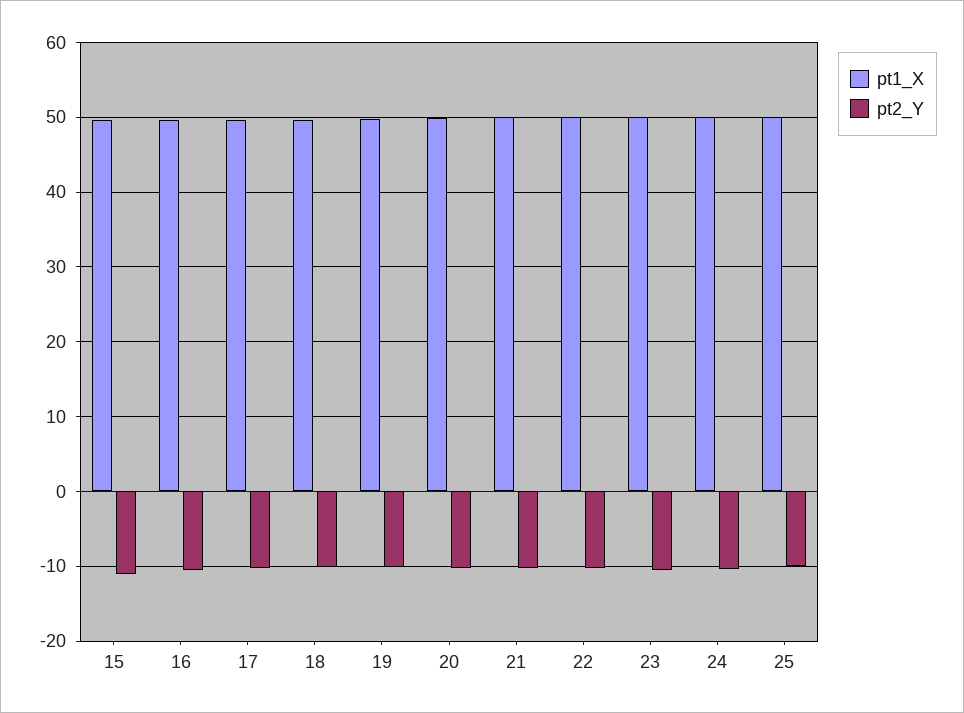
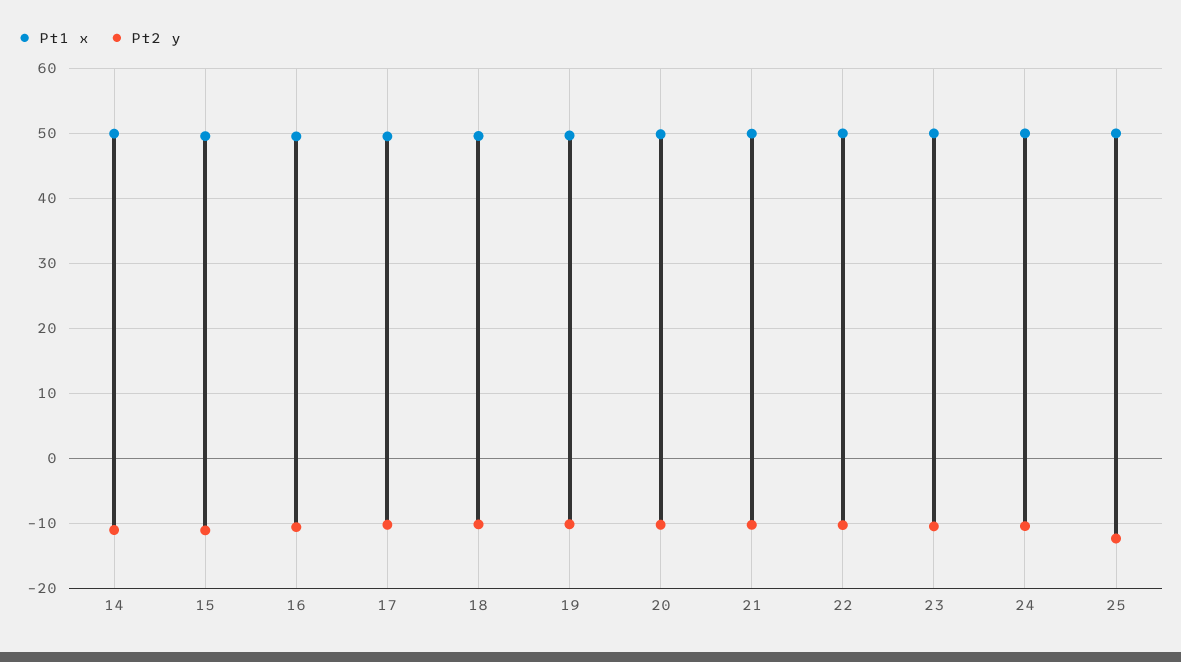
pt2_Y, 25: -10 -> -12
pt1_X, 14: none -> 50
pt2_Y, 14: none -> -11

